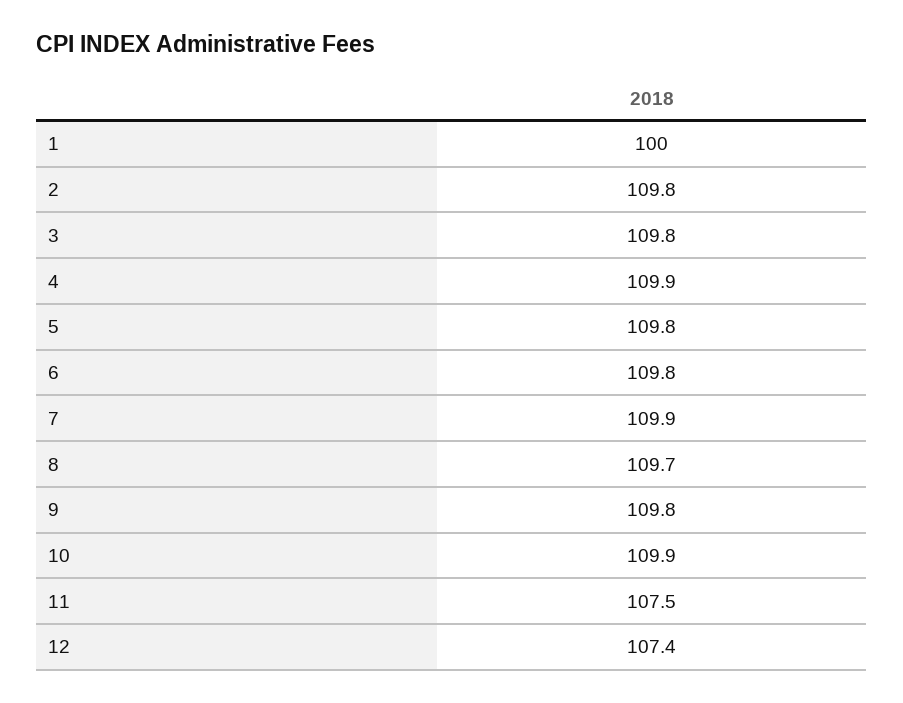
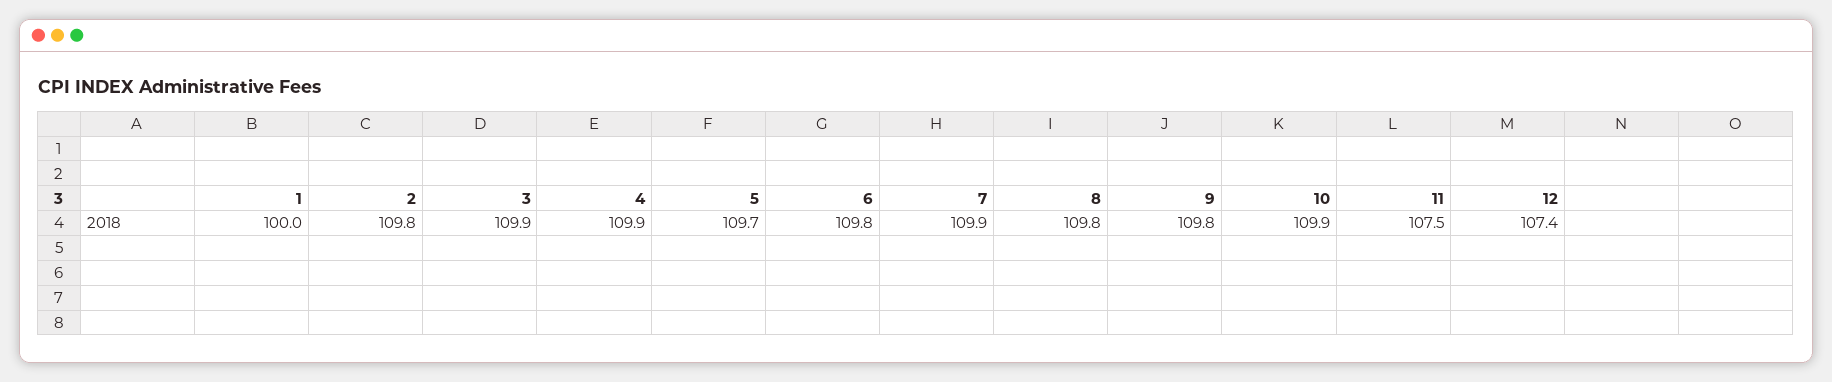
3: 109.8 -> 109.9
5: 109.8 -> 109.7
8: 109.7 -> 109.8

